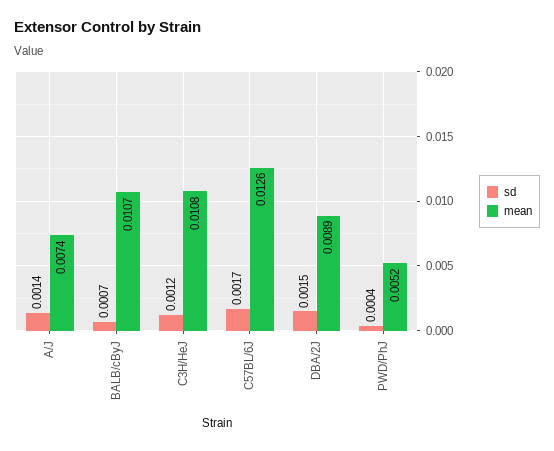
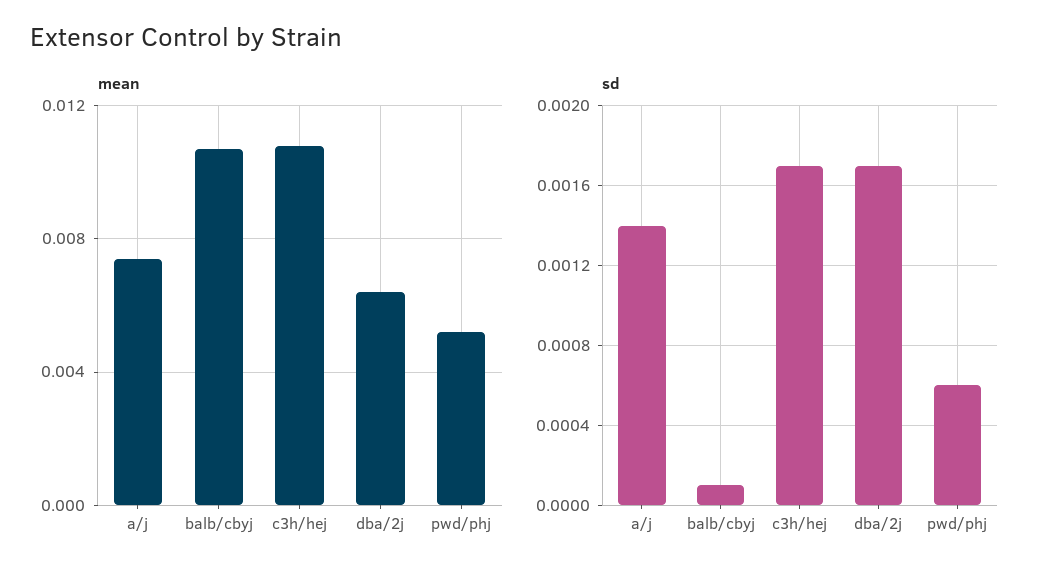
sd, BALB/cByJ: 0.0007 -> 0.0001
sd, C3H/HeJ: 0.0012 -> 0.0017
sd, C57BL/6J: 0.0017 -> none
mean, C57BL/6J: 0.0126 -> none
sd, DBA/2J: 0.0015 -> 0.0017
mean, DBA/2J: 0.0089 -> 0.0065
sd, PWD/PhJ: 0.0004 -> 0.0006

